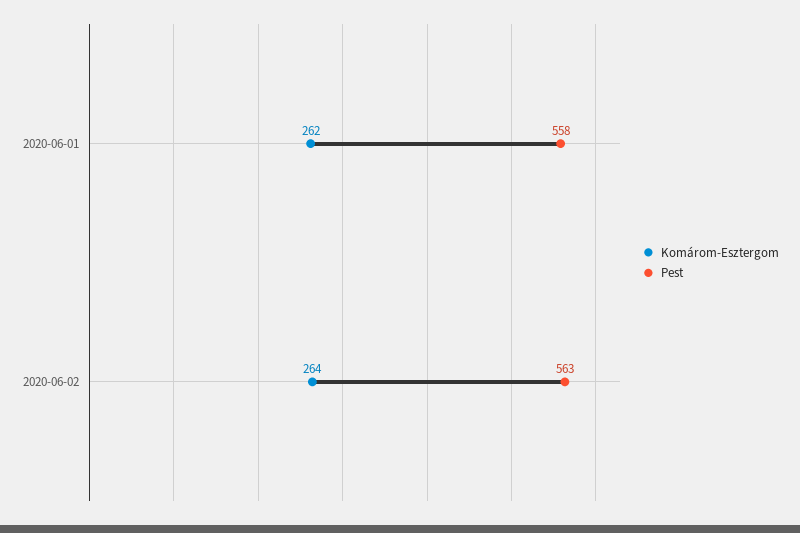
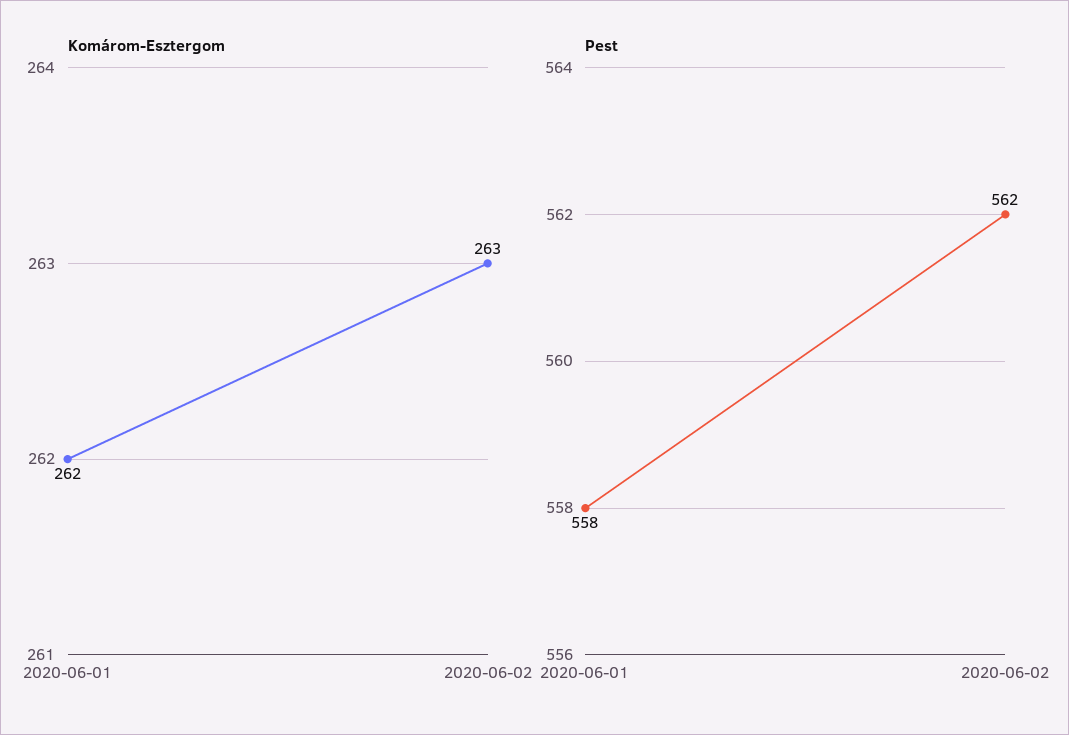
Komárom-Esztergom, 2020-06-02: 264 -> 263
Pest, 2020-06-02: 563 -> 562

